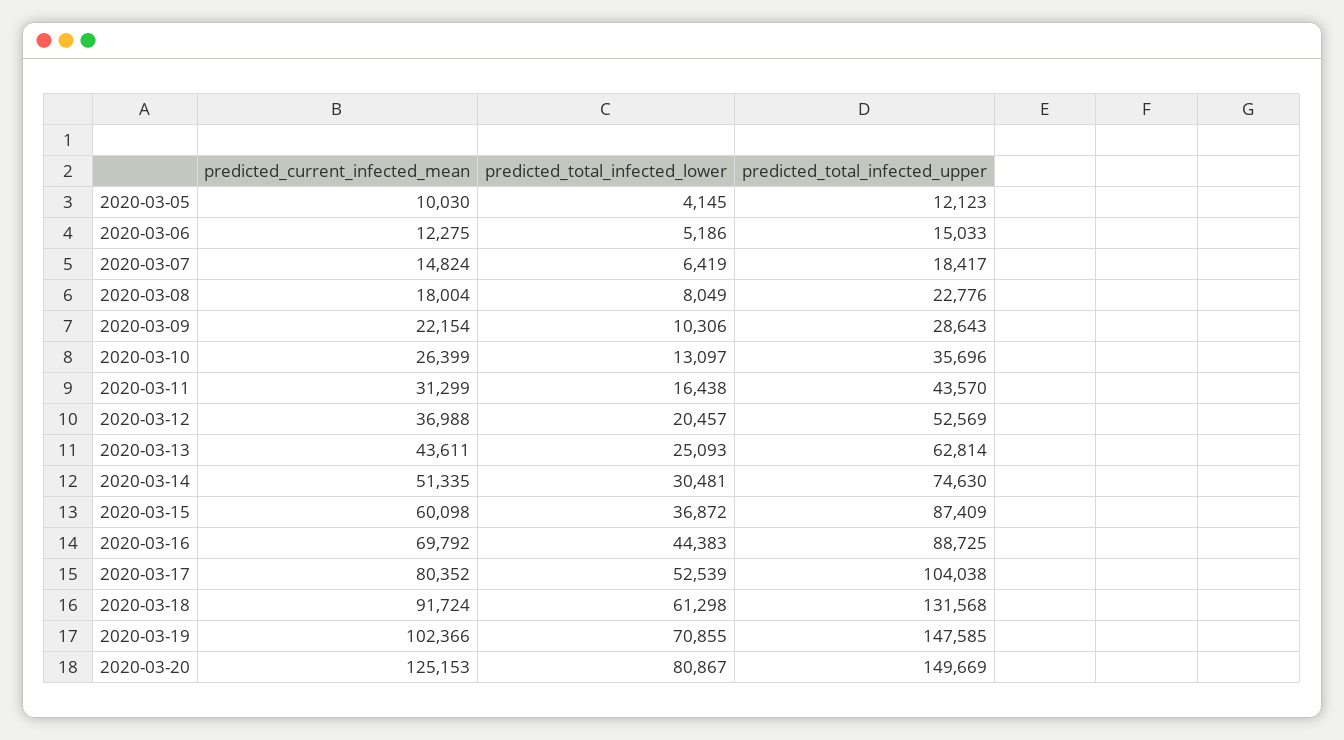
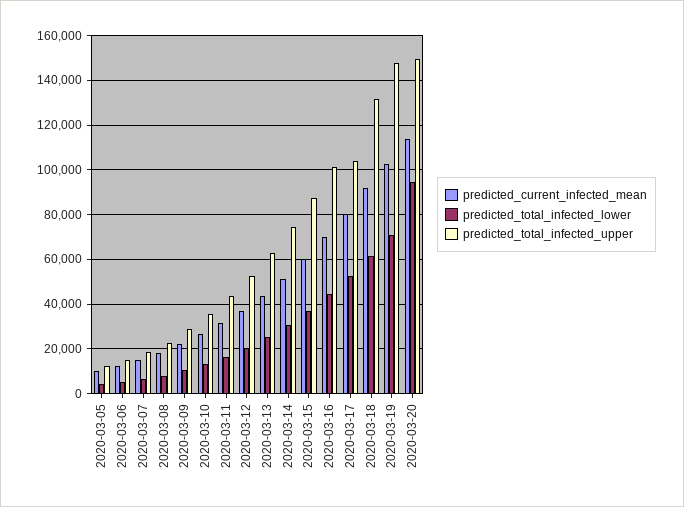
predicted_total_infected_upper, 2020-03-16: 88725 -> 100000
predicted_current_infected_mean, 2020-03-20: 125153 -> 115000
predicted_total_infected_lower, 2020-03-20: 80867 -> 95000

